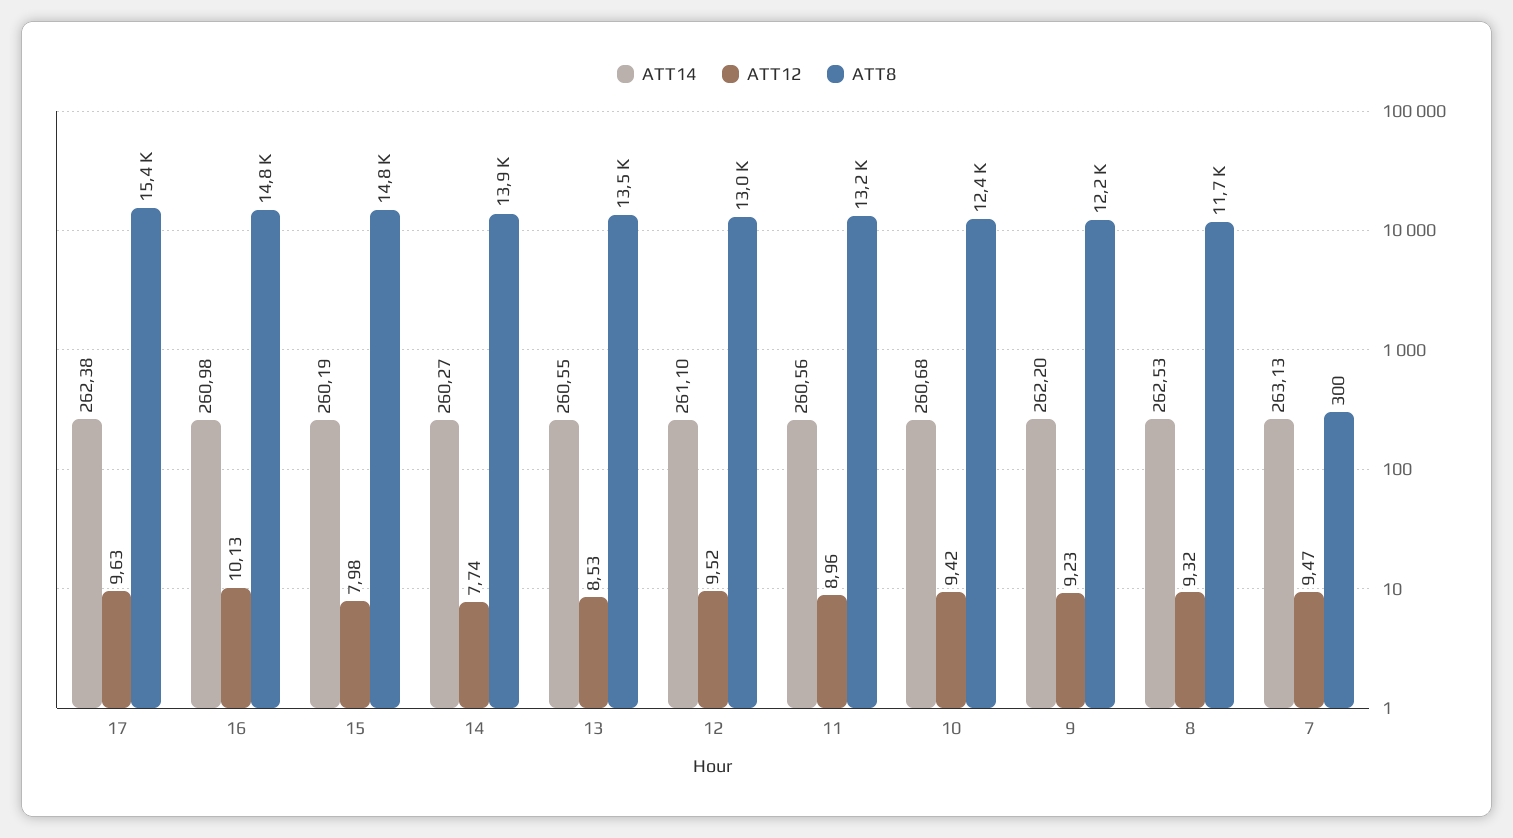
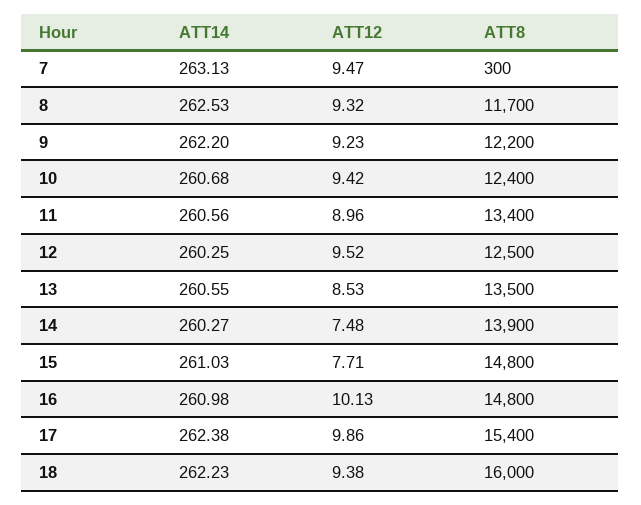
ATT12, 17: 9.63 -> 9.86
ATT14, 15: 260.19 -> 261.03
ATT12, 15: 7.98 -> 7.71
ATT12, 14: 7.74 -> 7.48
ATT14, 12: 261.1 -> 260.25
ATT8, 12: 13000 -> 12500
ATT8, 11: 13200 -> 13400
ATT14, 18: none -> 262.23
ATT12, 18: none -> 9.38
ATT8, 18: none -> 16000

